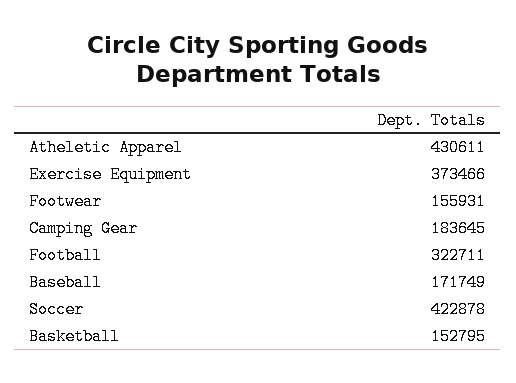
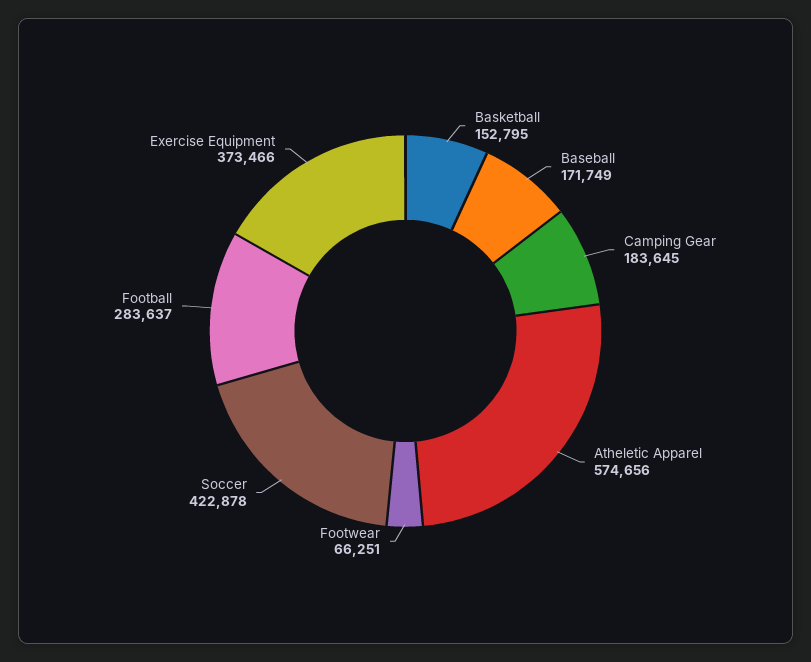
Atheletic Apparel: 430611 -> 574656
Footwear: 155931 -> 66251
Football: 322711 -> 283637

